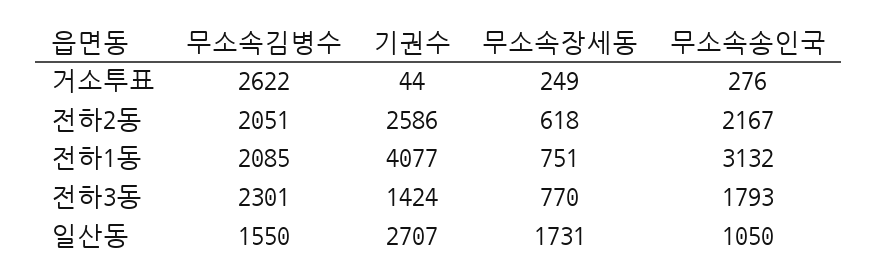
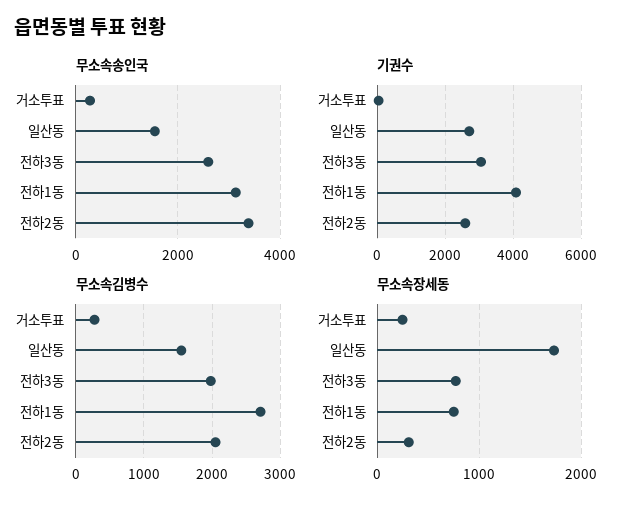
무소속김병수, 거소투표: 2622 -> 300
무소속장세동, 전하2동: 618 -> 300
무소속송인국, 전하2동: 2167 -> 3400
무소속김병수, 전하1동: 2085 -> 2700
무소속김병수, 전하3동: 2301 -> 2000
기권수, 전하3동: 1424 -> 3000
무소속송인국, 전하3동: 1793 -> 2600
무소속송인국, 일산동: 1050 -> 1600

